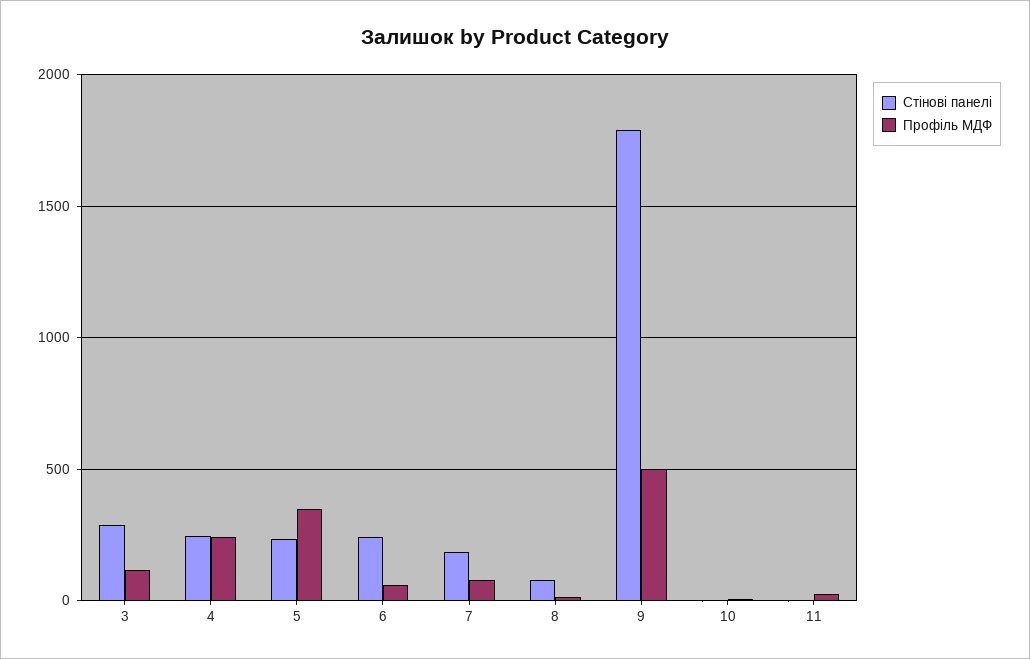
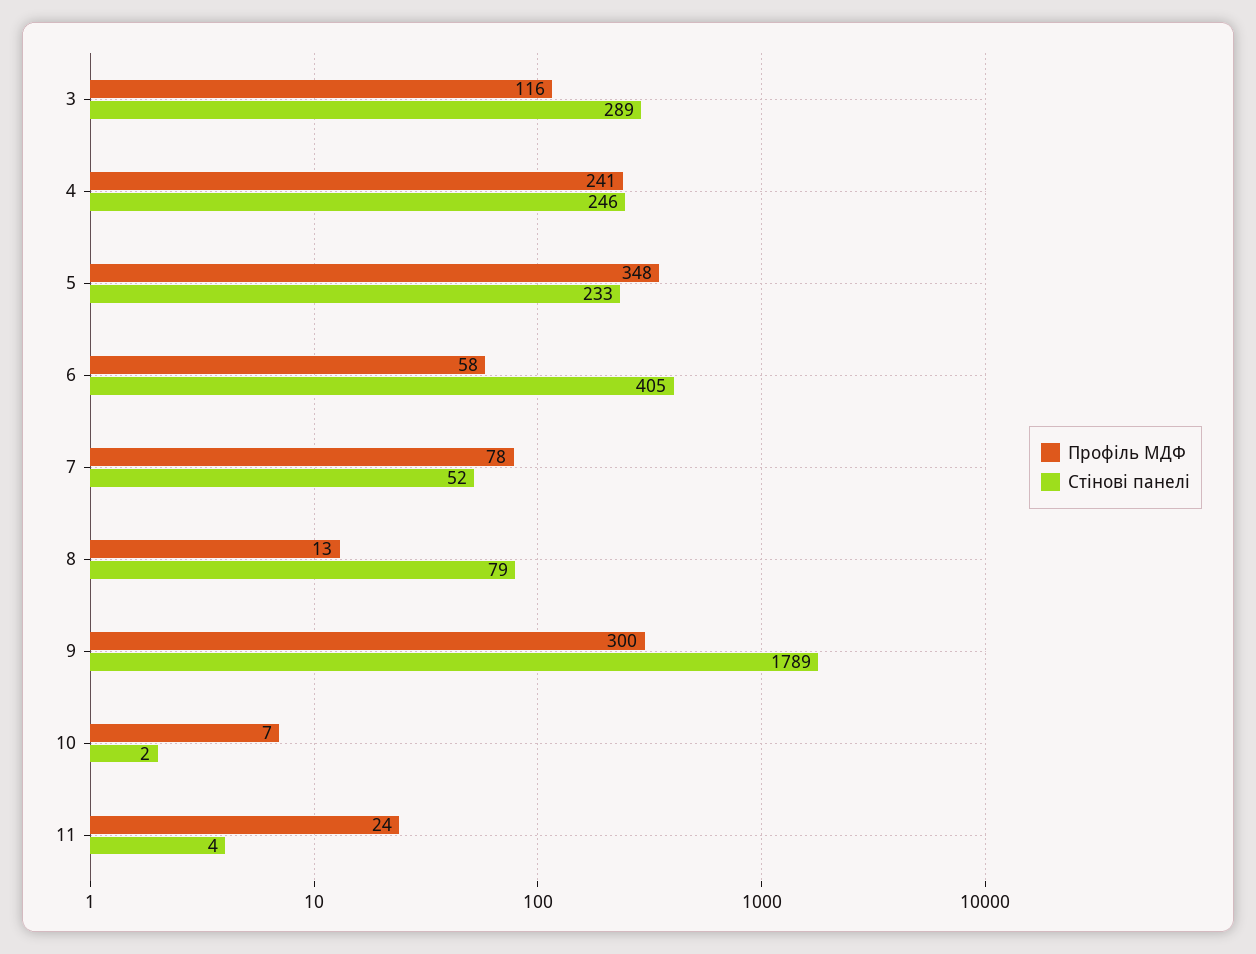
Стінові панелі, 6: 250 -> 405
Стінові панелі, 7: 200 -> 52
Профіль МДФ, 9: 500 -> 300

